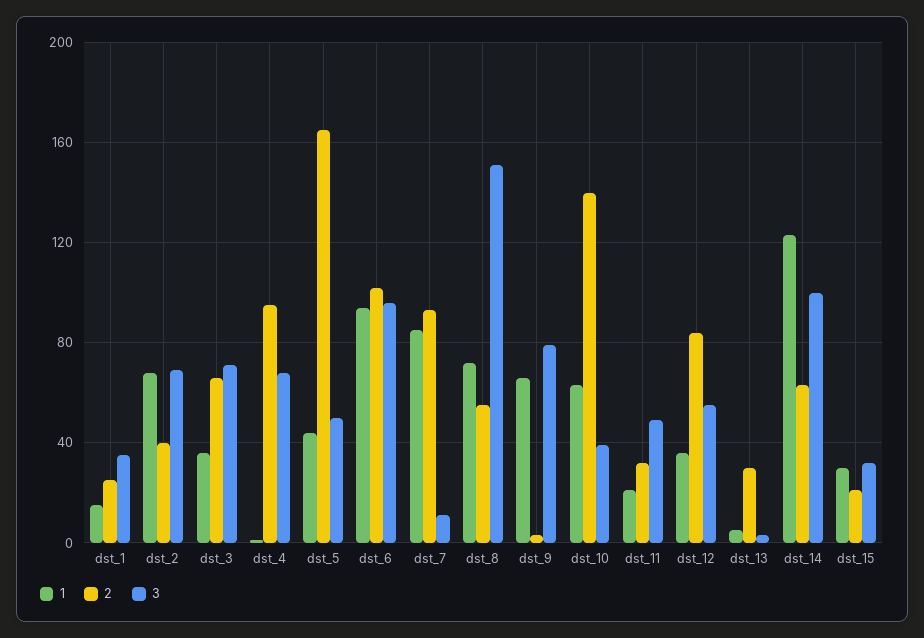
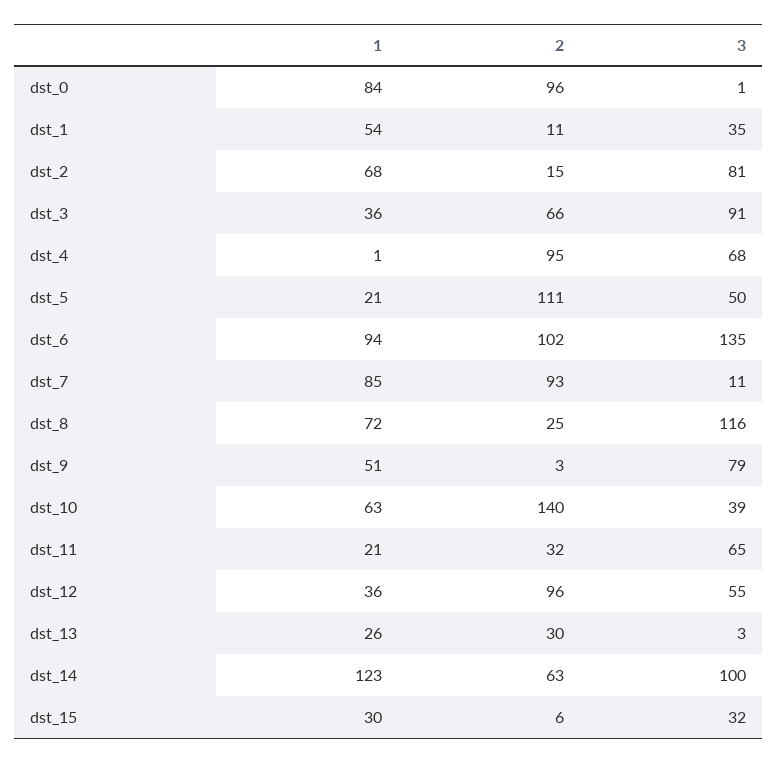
1, dst_1: 15 -> 54
2, dst_1: 25 -> 11
2, dst_2: 40 -> 15
3, dst_2: 70 -> 81
3, dst_3: 70 -> 91
1, dst_5: 45 -> 21
2, dst_5: 165 -> 111
3, dst_6: 95 -> 135
2, dst_8: 55 -> 25
3, dst_8: 150 -> 116
1, dst_9: 65 -> 51
3, dst_11: 50 -> 65
2, dst_12: 85 -> 96
1, dst_13: 5 -> 26
2, dst_15: 20 -> 6
1, dst_0: none -> 84
2, dst_0: none -> 96
3, dst_0: none -> 1

